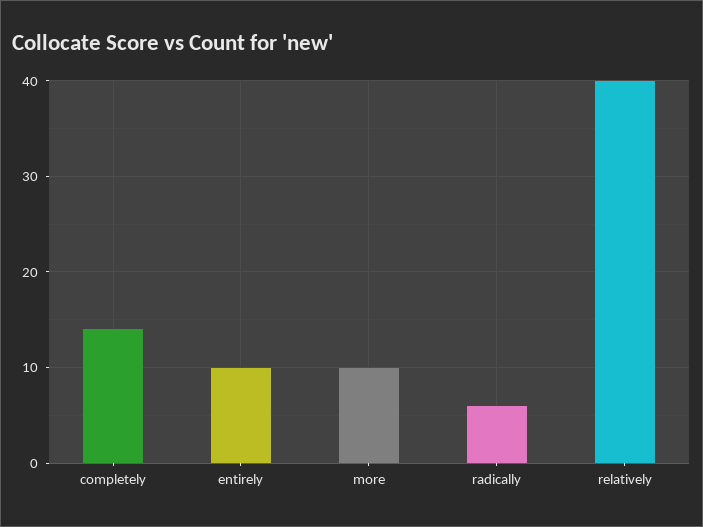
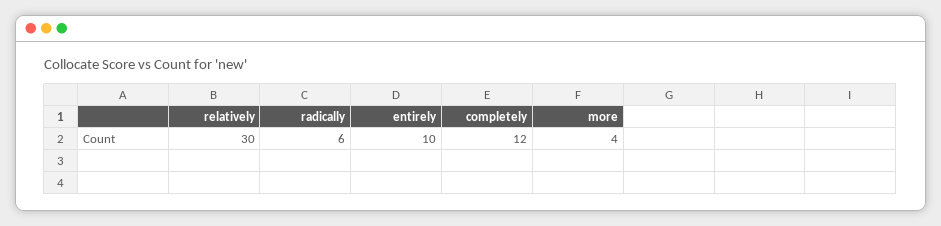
completely: 14 -> 12
more: 10 -> 4
relatively: 40 -> 30

